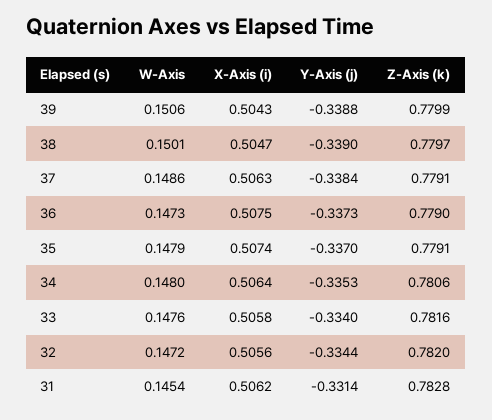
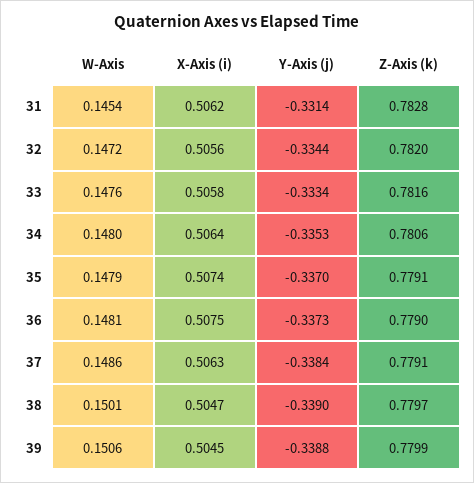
X-Axis (i), 39: 0.5043 -> 0.5045
W-Axis, 36: 0.1473 -> 0.1481
Y-Axis (j), 33: -0.334 -> -0.3334

